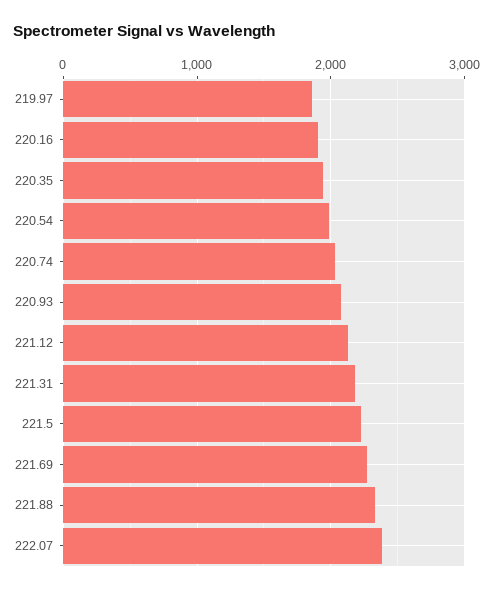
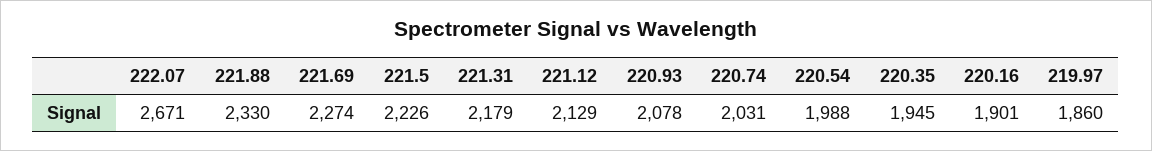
222.07: 2400 -> 2671

